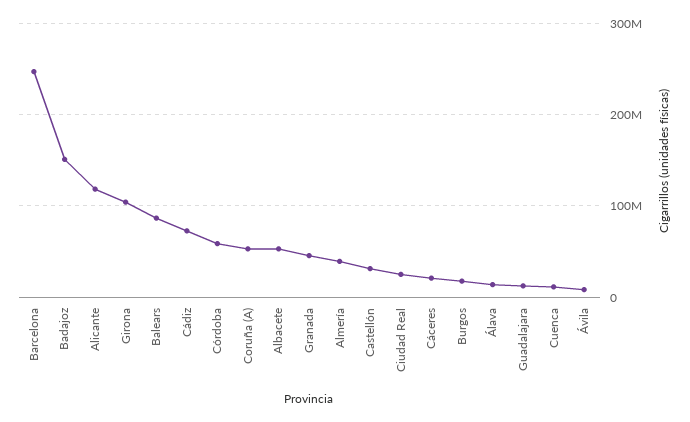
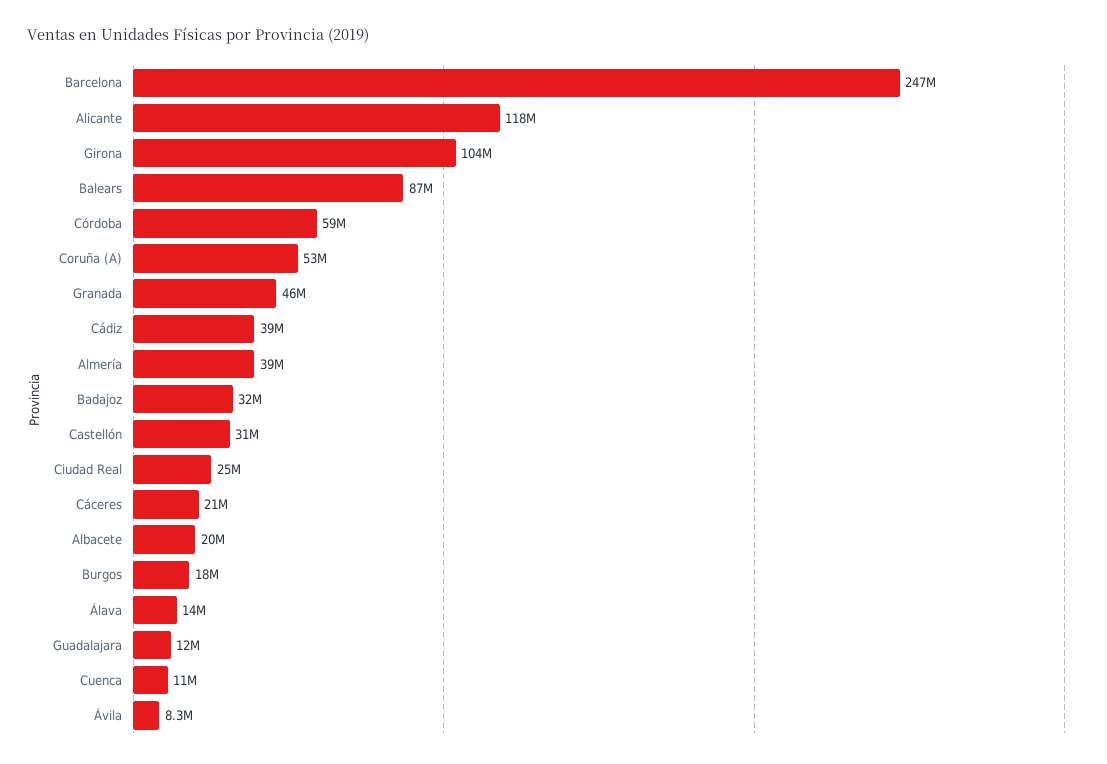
Badajoz: 150000000 -> 32000000
Cádiz: 70000000 -> 39000000
Albacete: 50000000 -> 20000000

